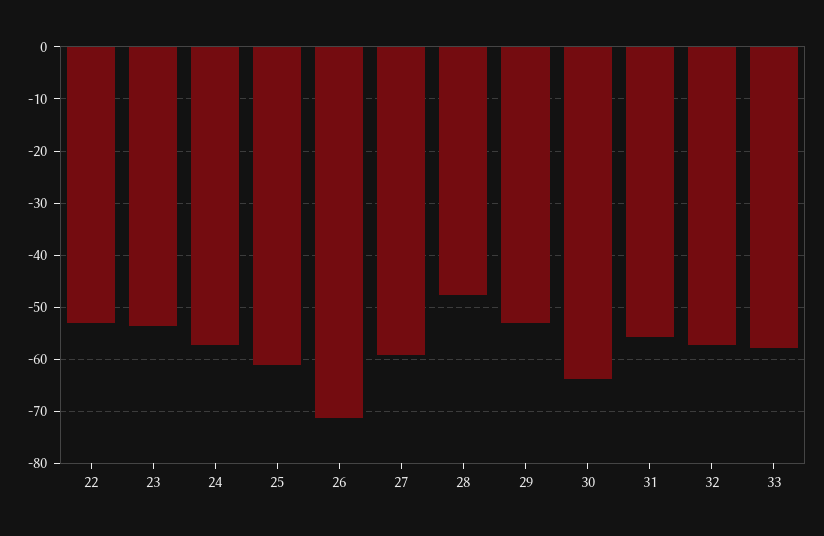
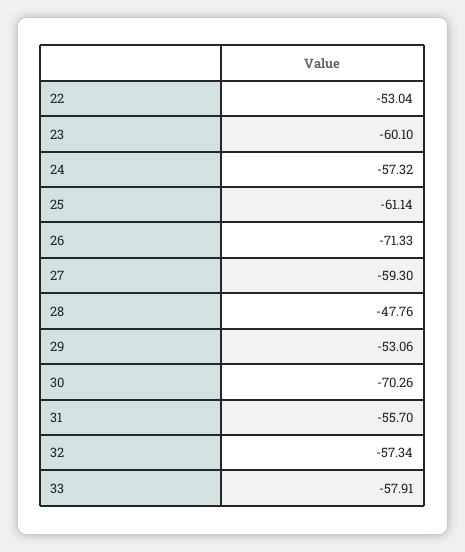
23: -54 -> -60.1
30: -64 -> -70.26

